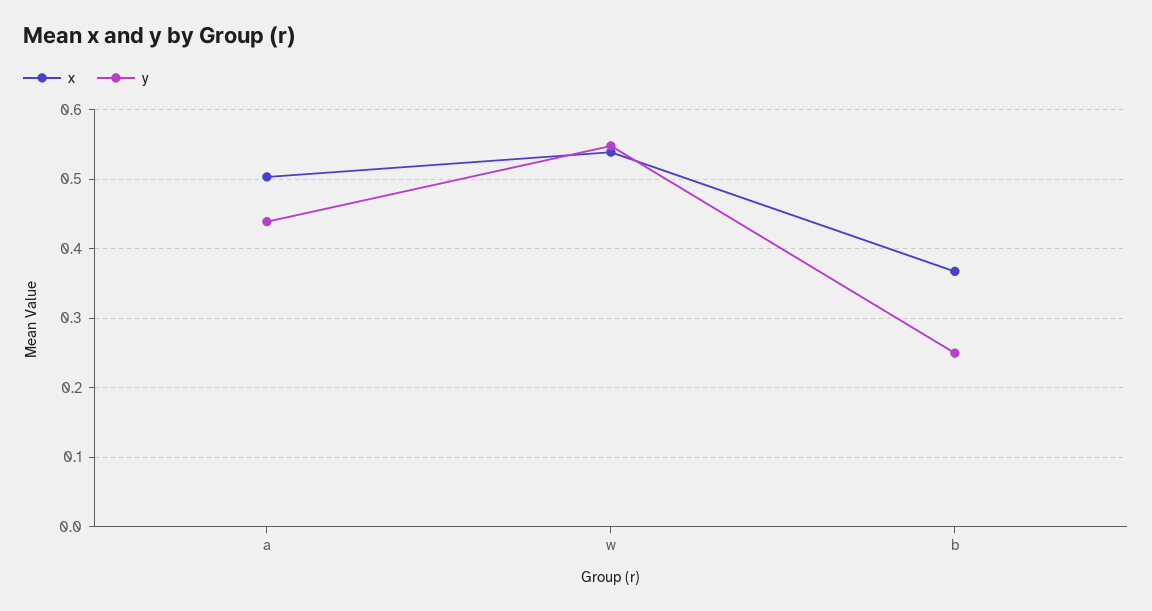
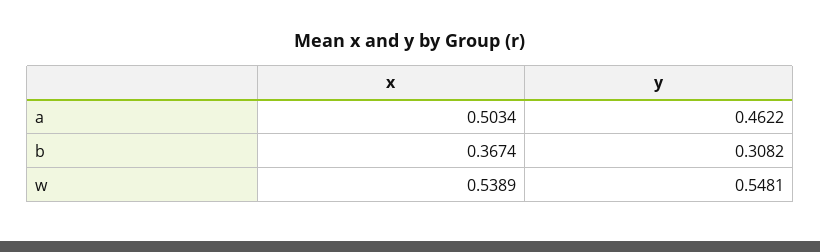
y, a: 0.44 -> 0.4622
y, b: 0.25 -> 0.3082

